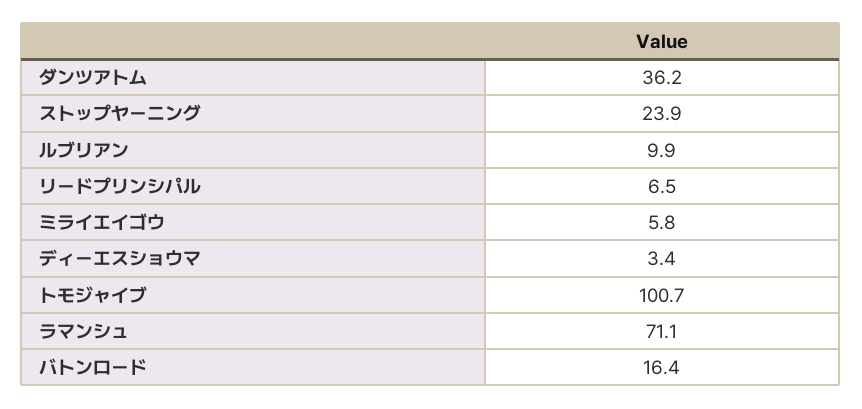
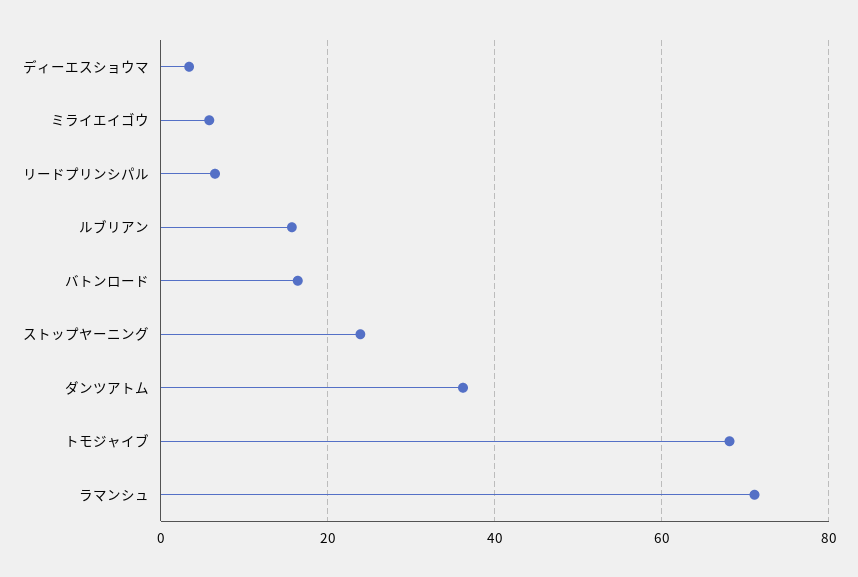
ルブリアン: 9.9 -> 16
トモジャイブ: 100.7 -> 68

